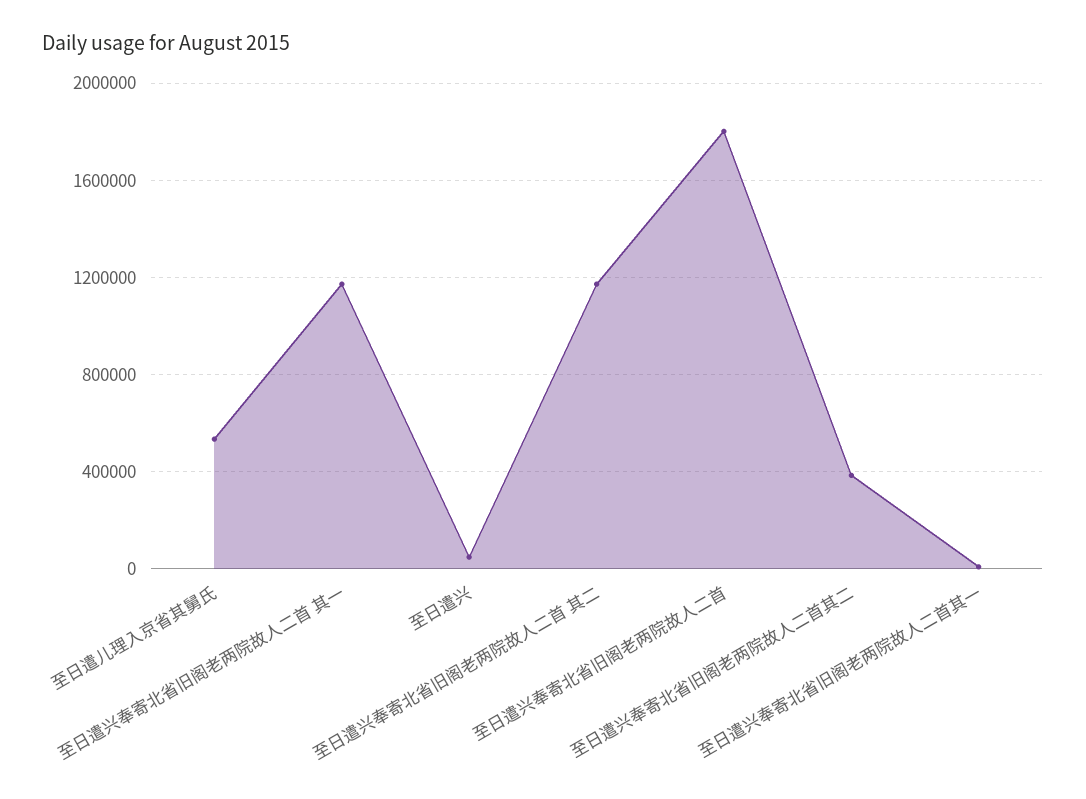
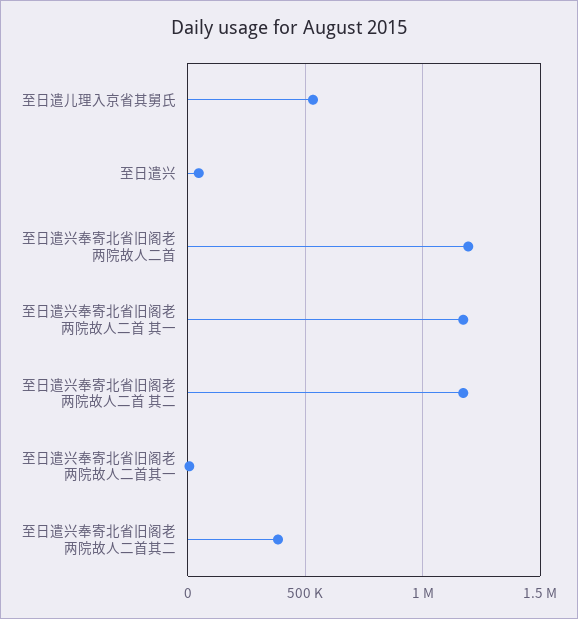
至日遣兴奉寄北省旧阁老两院故人二首: 1800000 -> 1200000

